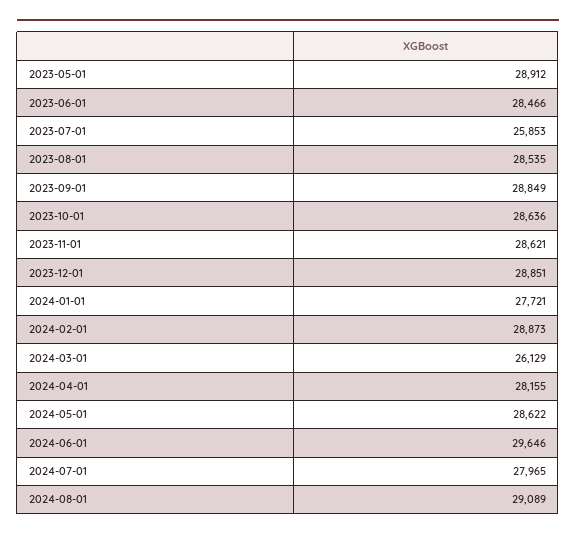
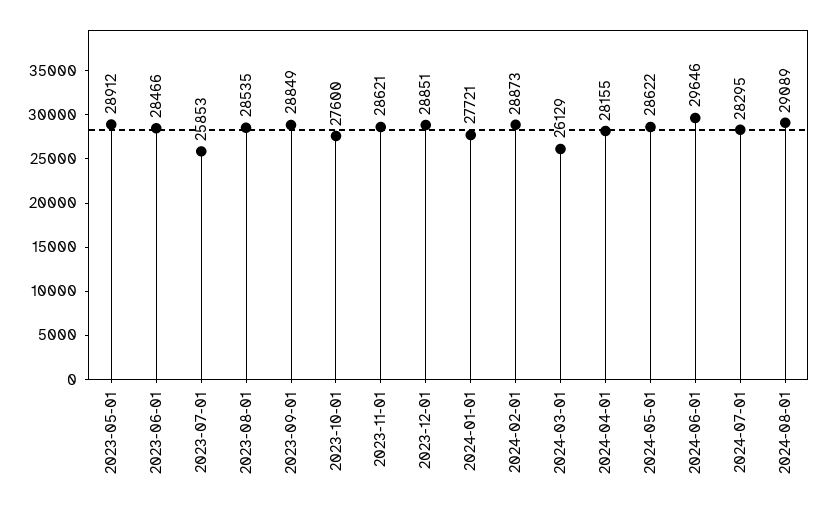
2023-10-01: 28636 -> 27600
2024-07-01: 27965 -> 28295

